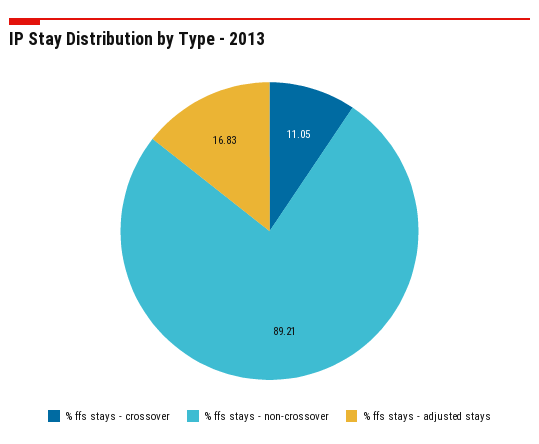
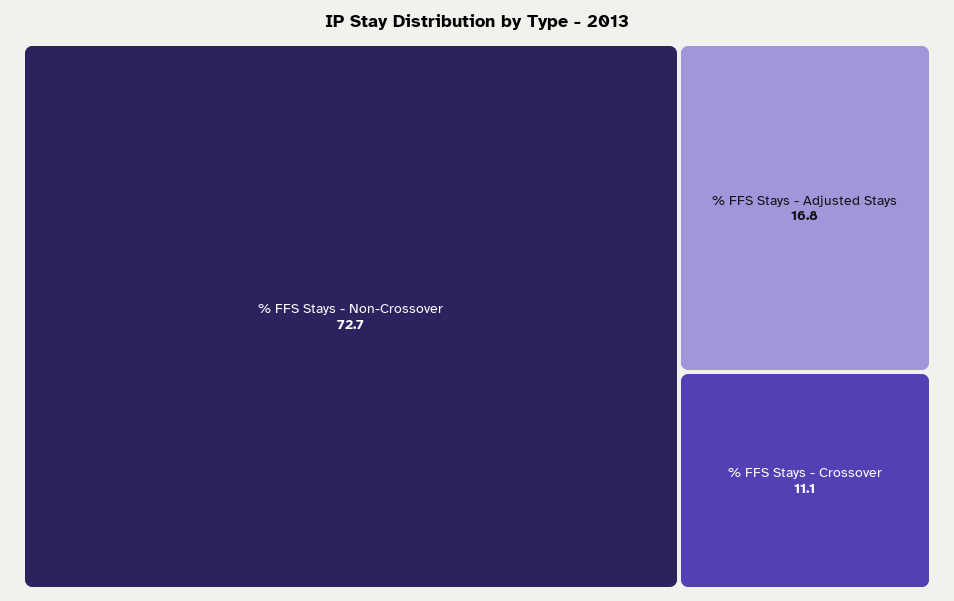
% ffs stays - non-crossover: 89.21 -> 72.7

